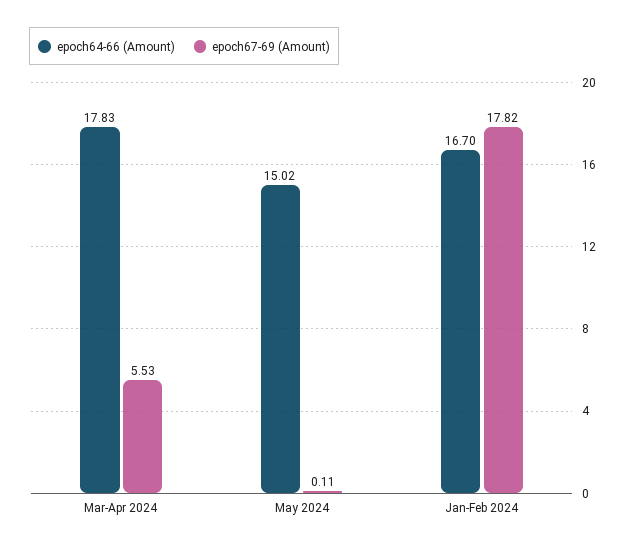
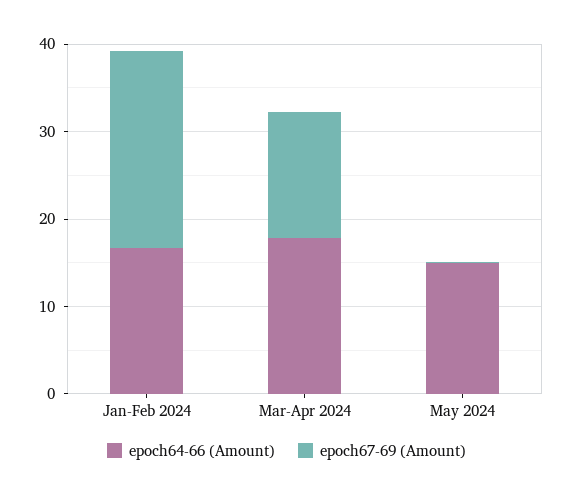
epoch67-69 (Amount), Mar-Apr 2024: 5.53 -> 14
epoch67-69 (Amount), Jan-Feb 2024: 17.82 -> 22

